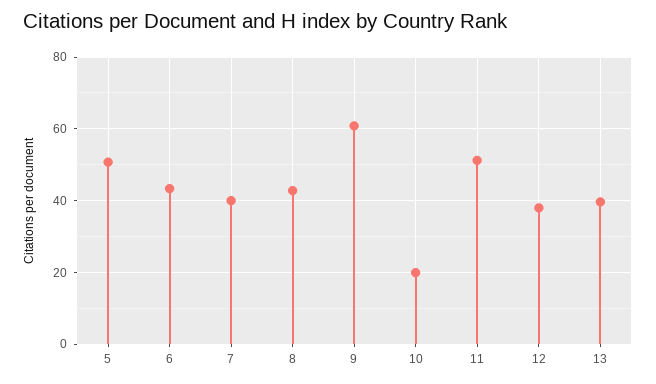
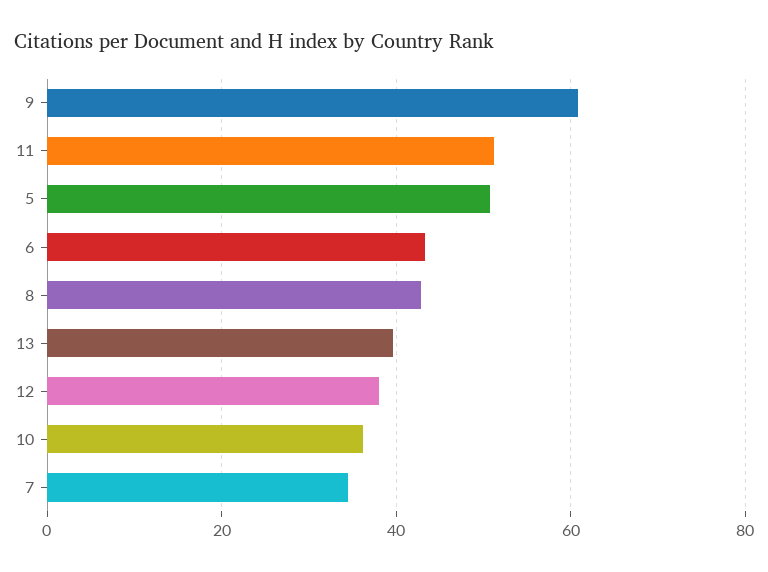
7: 40 -> 34
10: 20 -> 36

